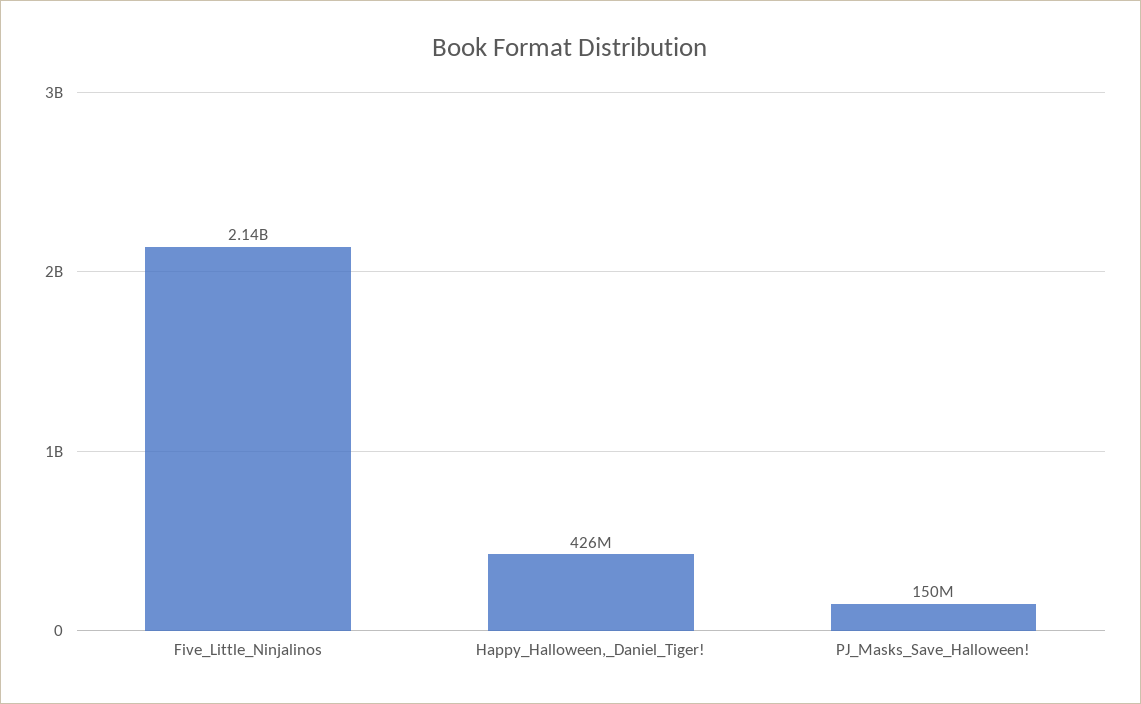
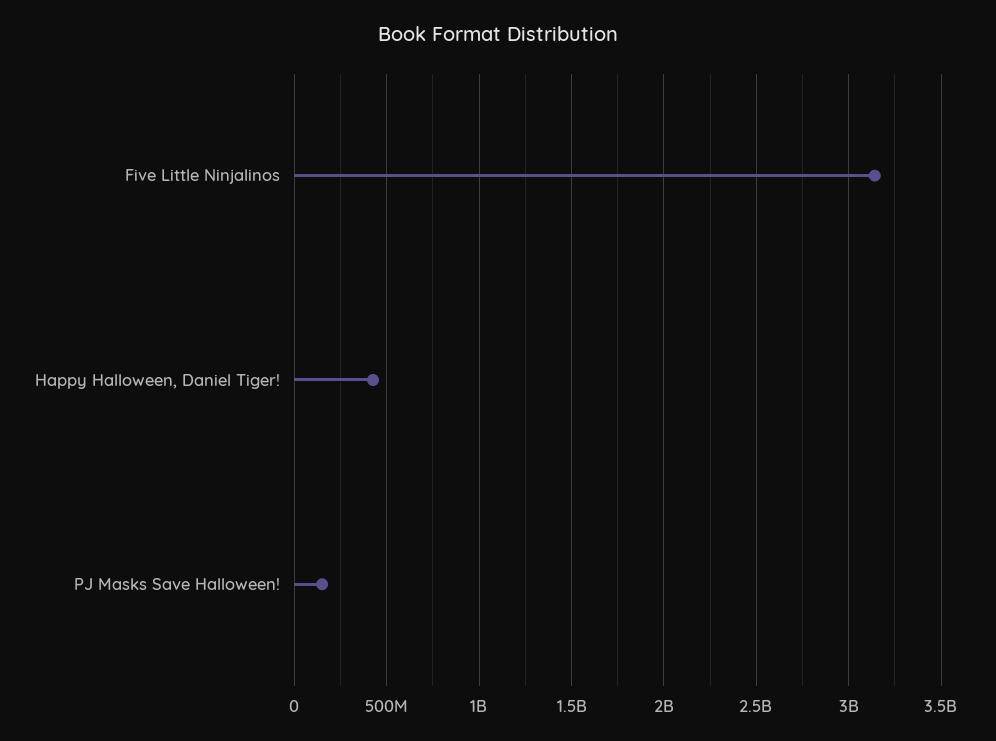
Five_Little_Ninjalinos: 2140000000 -> 3150000000

